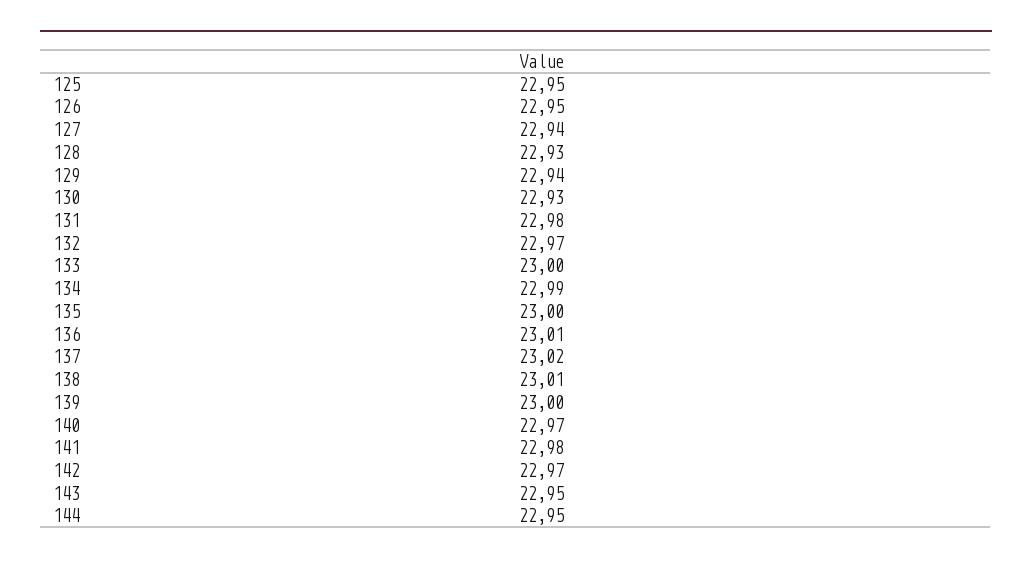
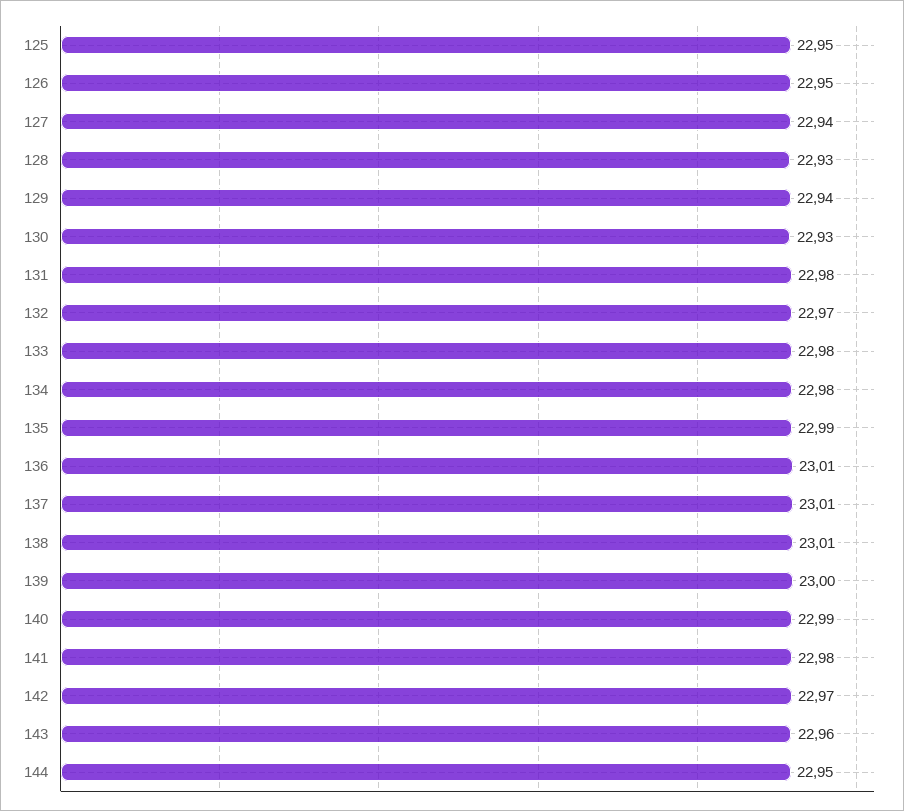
133: 23 -> 22.98
134: 22.99 -> 22.98
135: 23 -> 22.99
137: 23.02 -> 23.01
140: 22.97 -> 22.99
143: 22.95 -> 22.96

